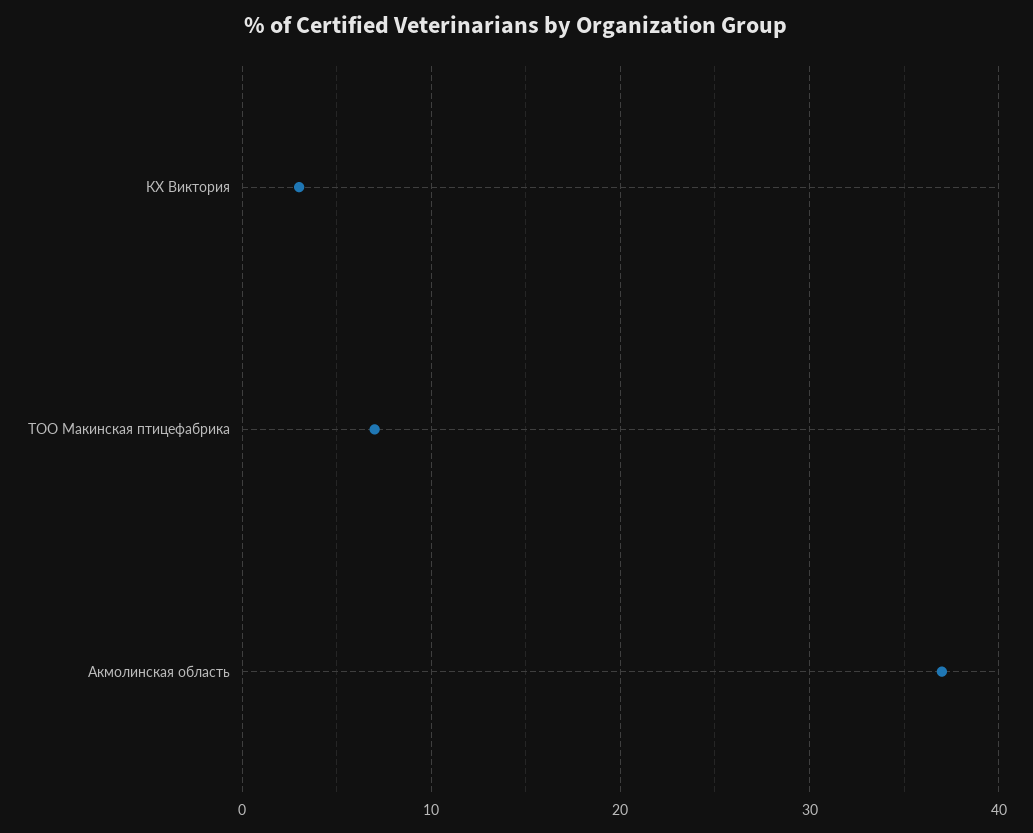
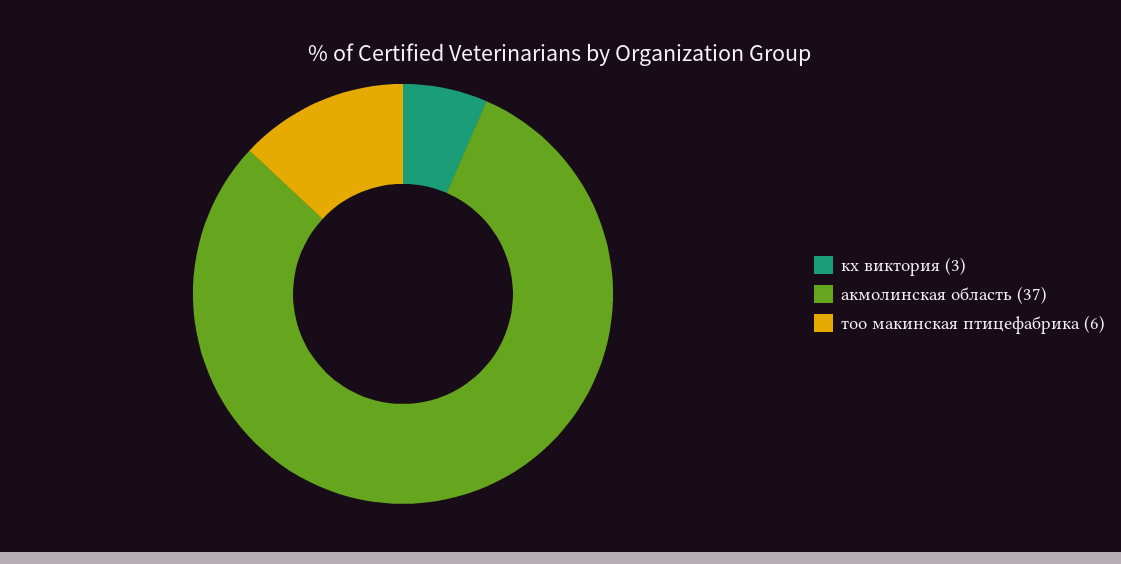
ТОО Макинская птицефабрика: 7 -> 6

